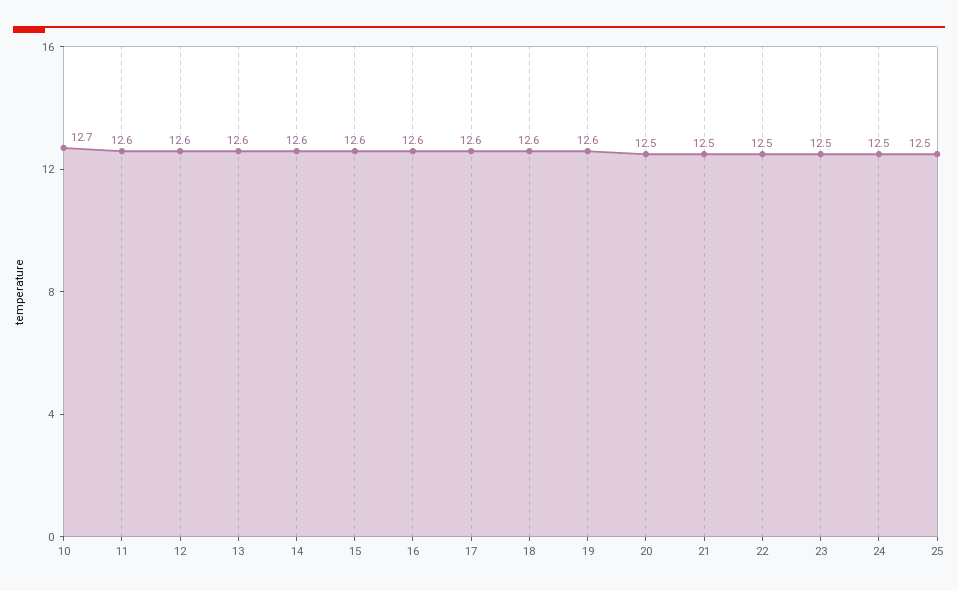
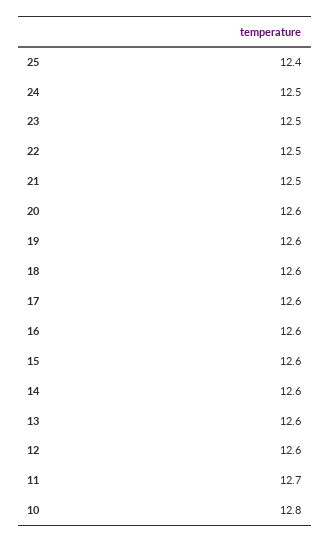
10: 12.7 -> 12.8
11: 12.6 -> 12.7
20: 12.5 -> 12.6
25: 12.5 -> 12.4

